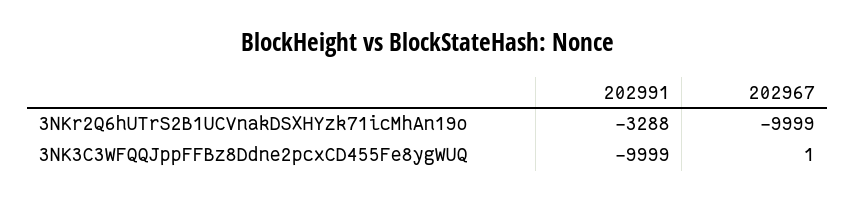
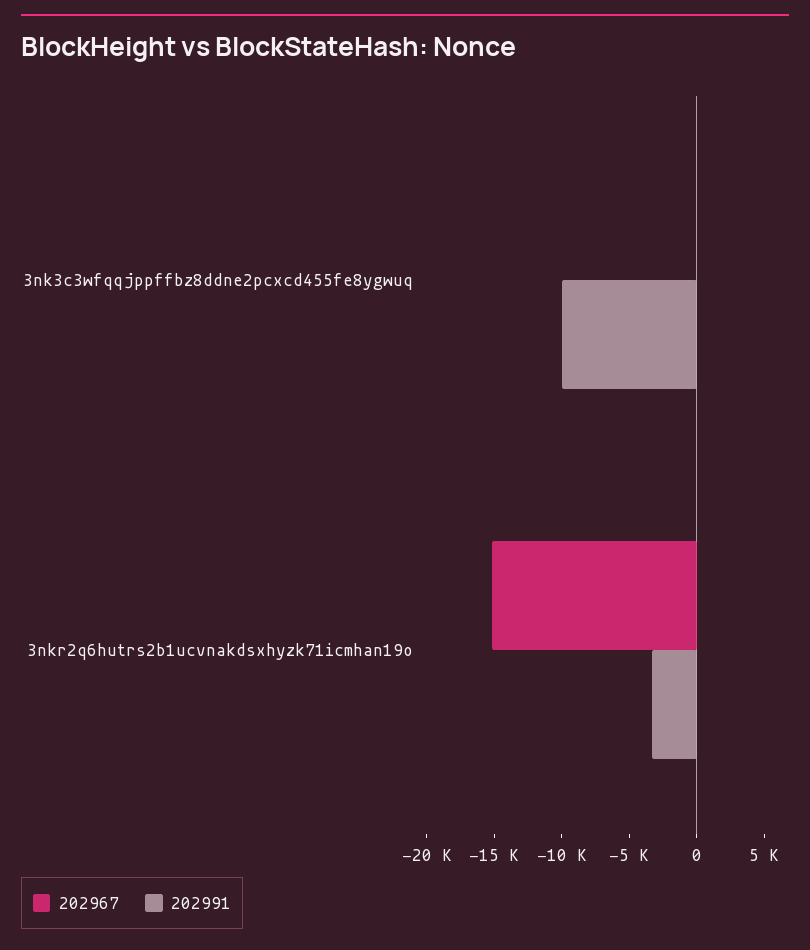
202967, 3NKr2Q6hUTrS2B1UCVnakDSXHYzk71icMhAn19o: -9999 -> -15000

